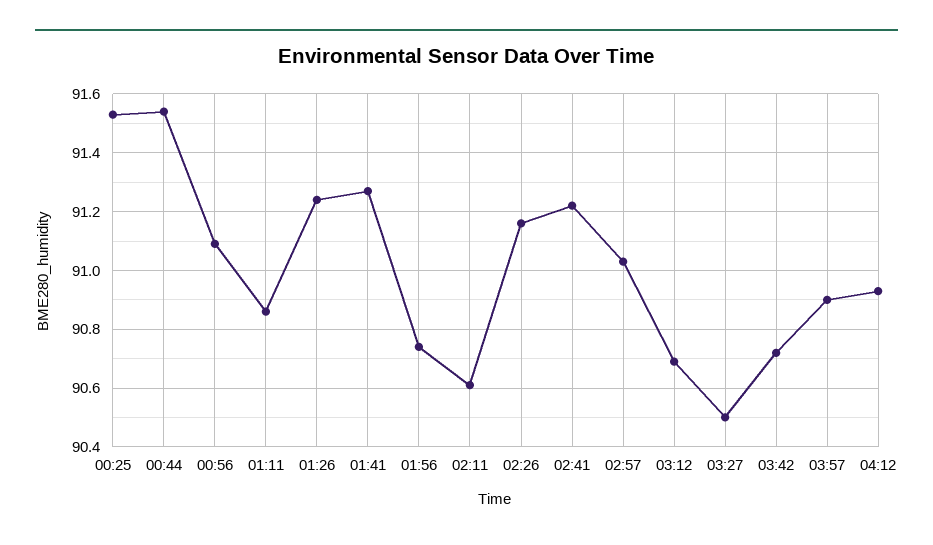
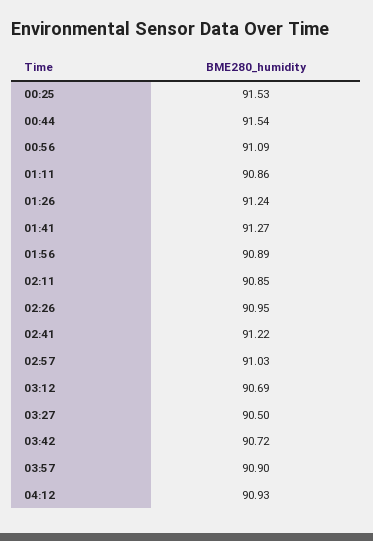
01:56: 90.75 -> 90.89
02:11: 90.6 -> 90.85
02:26: 91.15 -> 90.95

